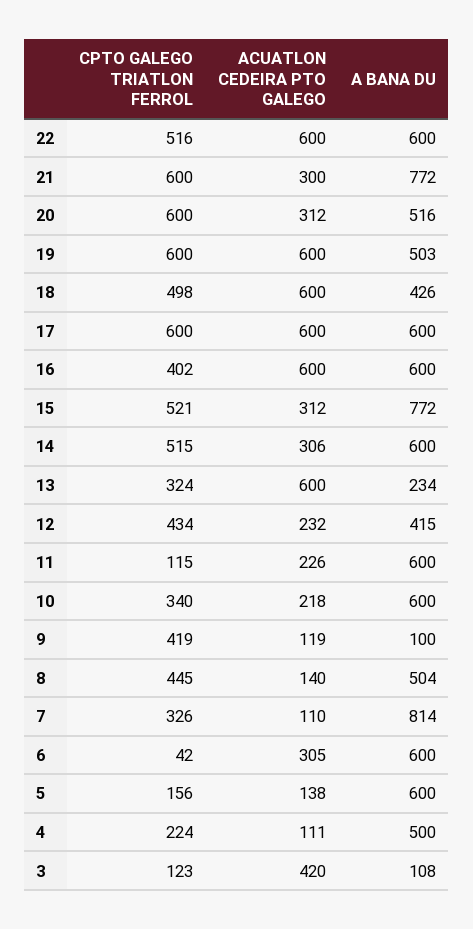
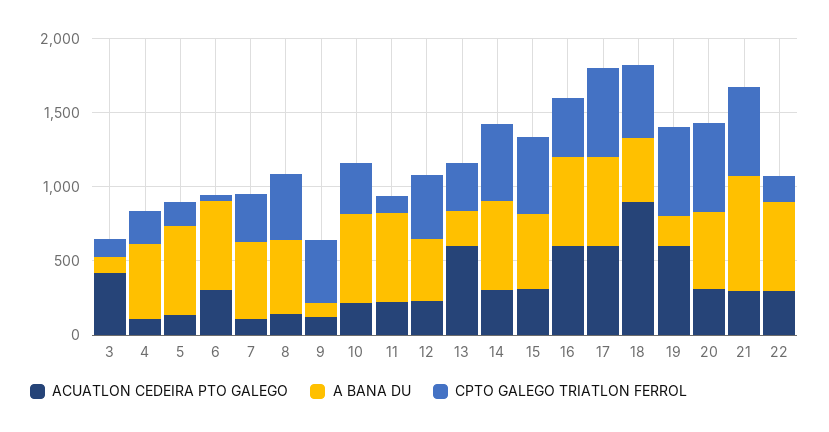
CPTO GALEGO TRIATLON FERROL, 22: 516 -> 200
ACUATLON CEDEIRA PTO GALEGO, 22: 600 -> 300
A BANA DU, 19: 503 -> 200
ACUATLON CEDEIRA PTO GALEGO, 18: 600 -> 900
A BANA DU, 15: 772 -> 500
A BANA DU, 7: 814 -> 500

